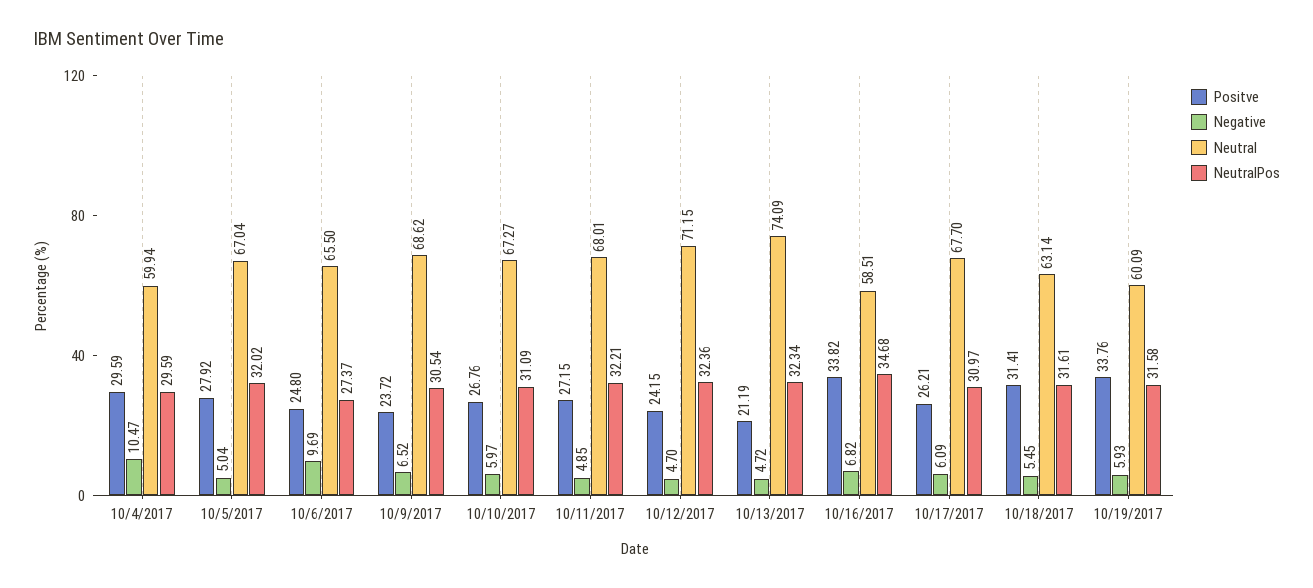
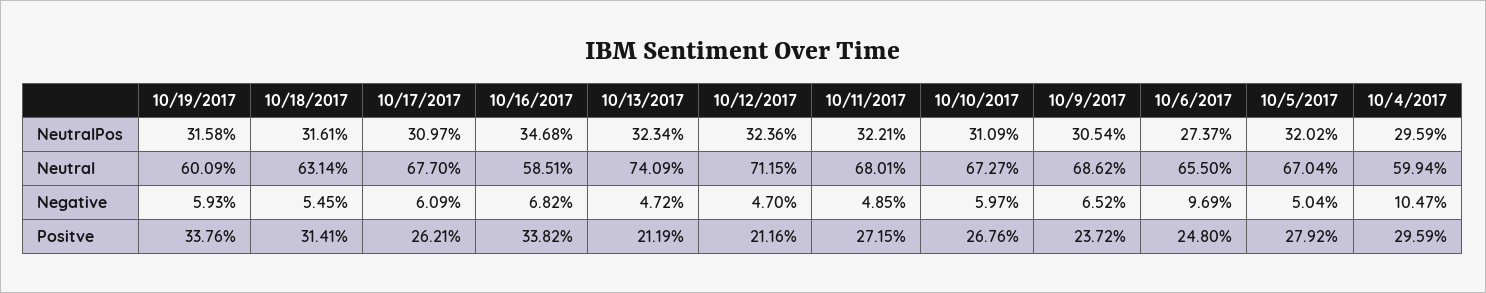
Positve, 10/12/2017: 24.15 -> 21.16

